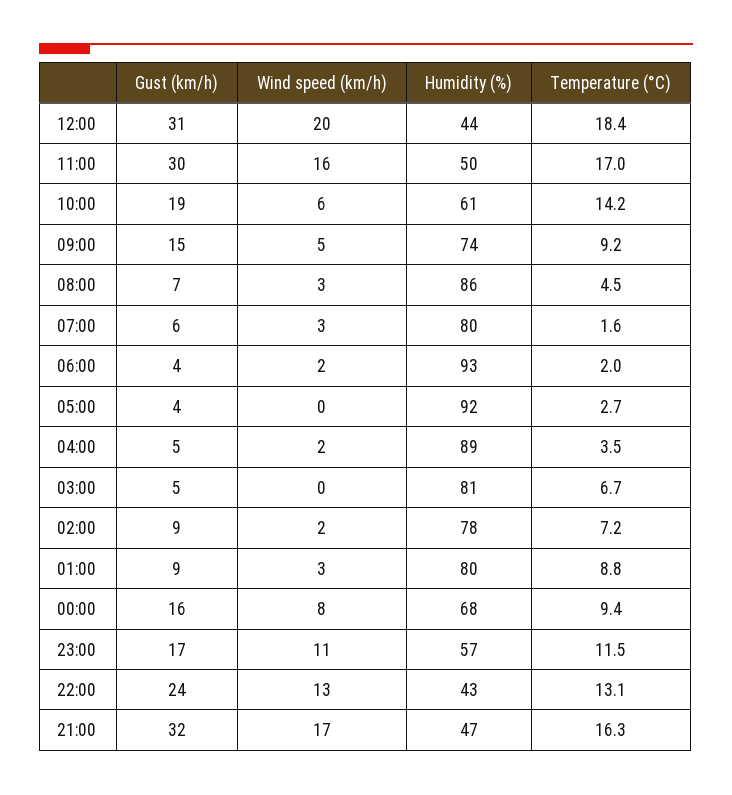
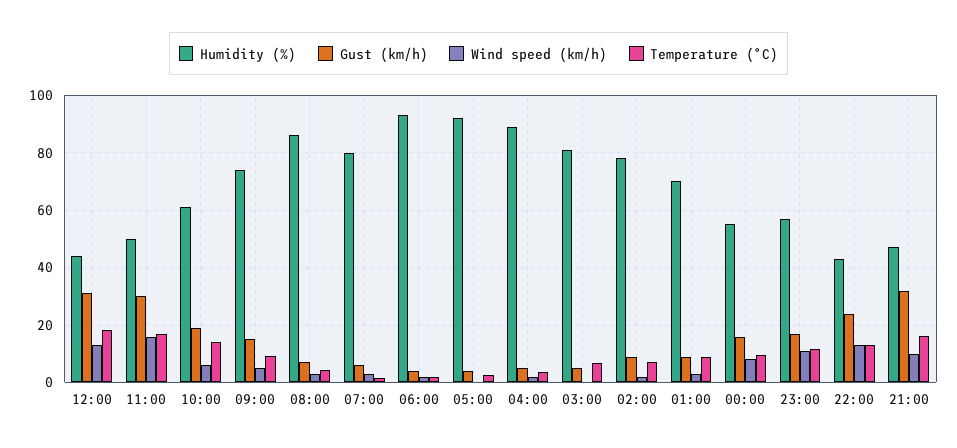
Wind speed (km/h), 12:00: 20 -> 12.5
Humidity (%), 01:00: 80 -> 70
Humidity (%), 00:00: 68 -> 55
Wind speed (km/h), 21:00: 17 -> 10

